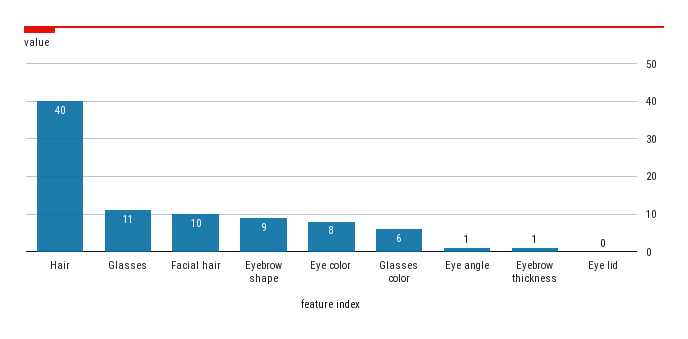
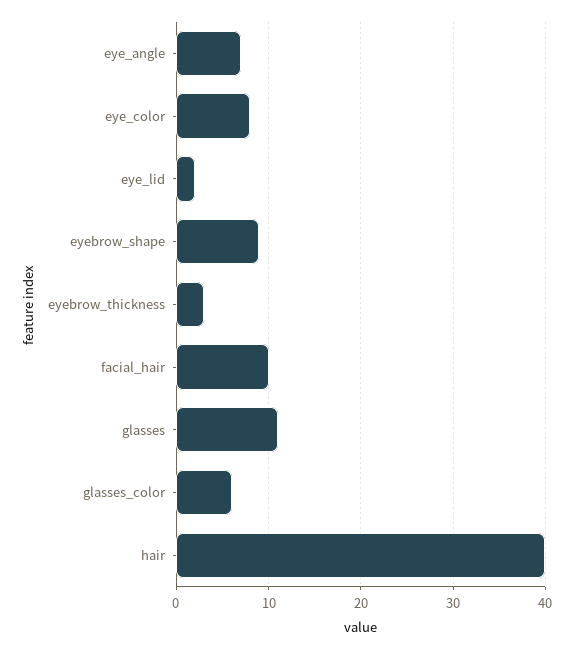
Eye angle: 1 -> 7
Eyebrow thickness: 1 -> 3
Eye lid: 0 -> 2

